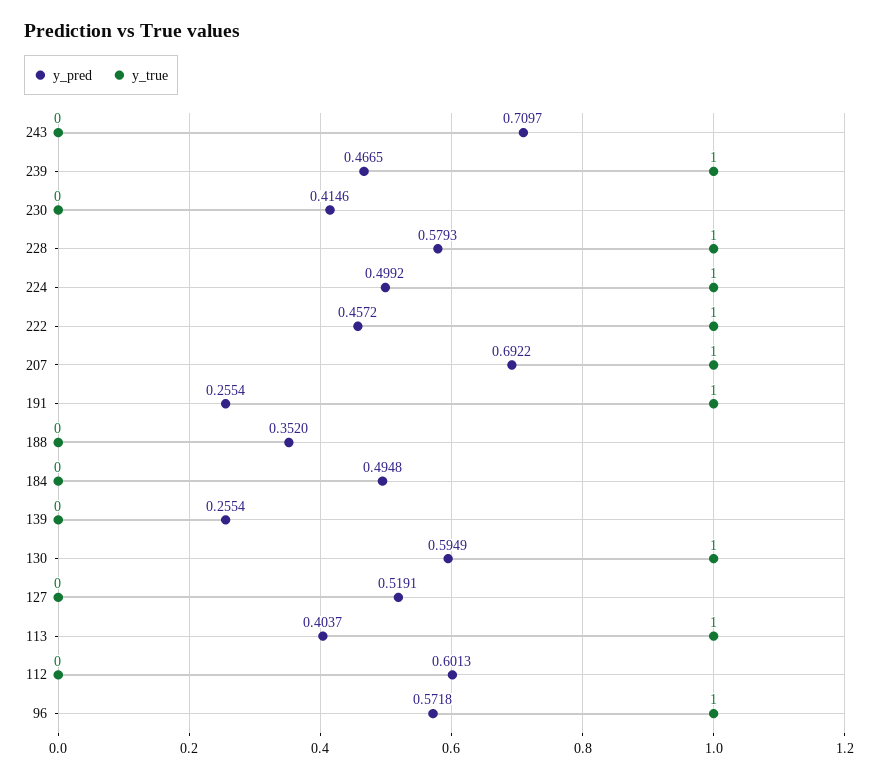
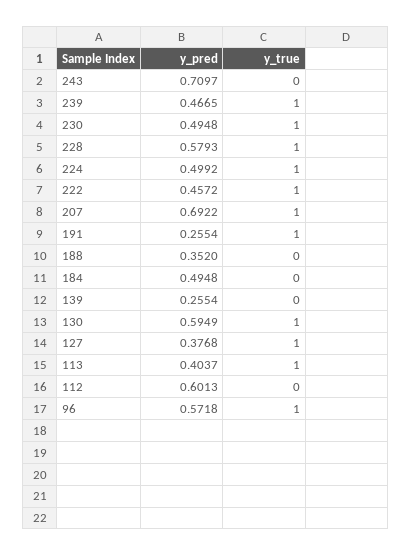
y_pred, 230: 0.4146 -> 0.4948
y_true, 230: 0 -> 1
y_pred, 127: 0.5191 -> 0.3768
y_true, 127: 0 -> 1

